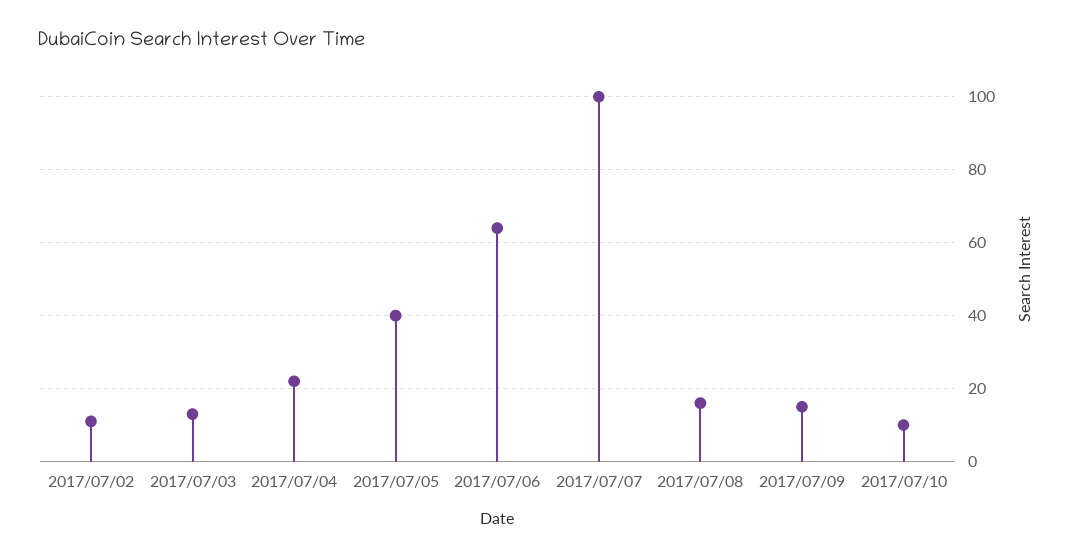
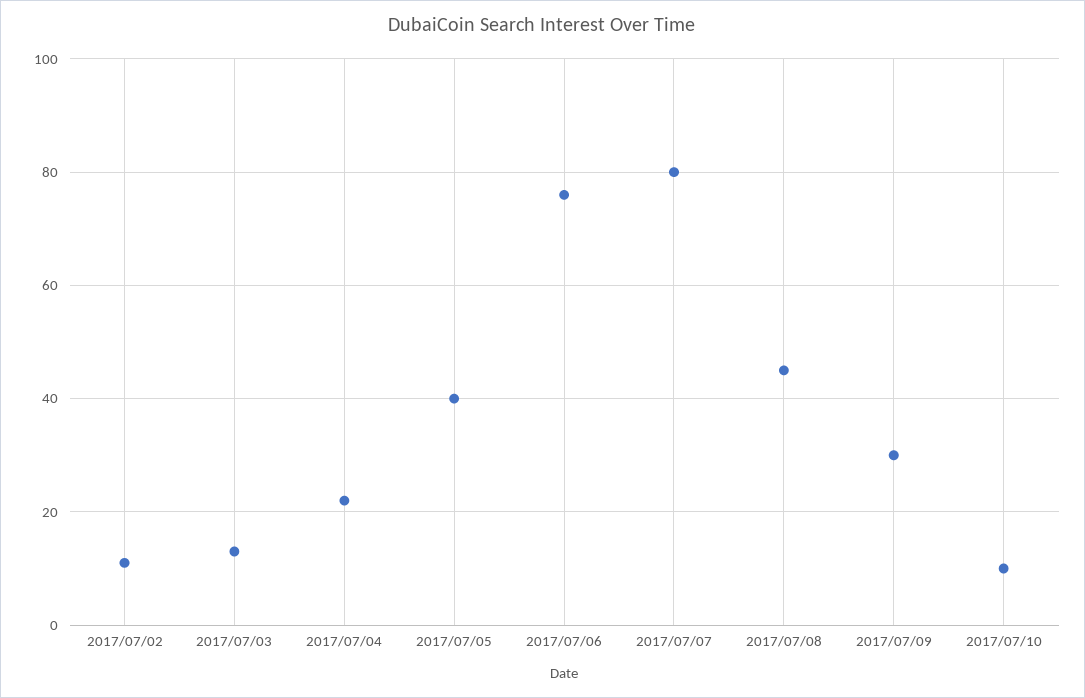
2017/07/06: 65 -> 75
2017/07/07: 100 -> 80
2017/07/08: 15 -> 45
2017/07/09: 15 -> 30

